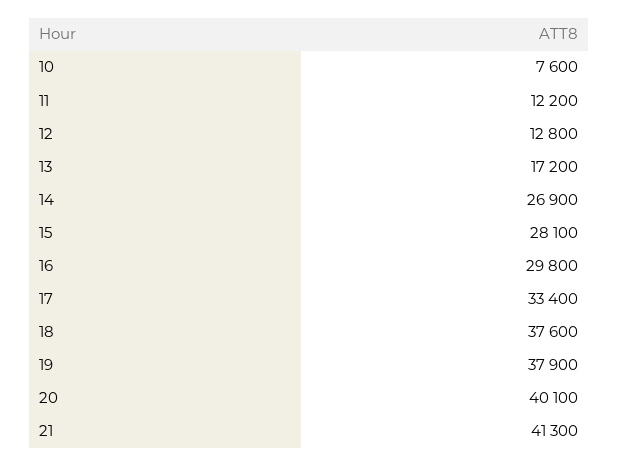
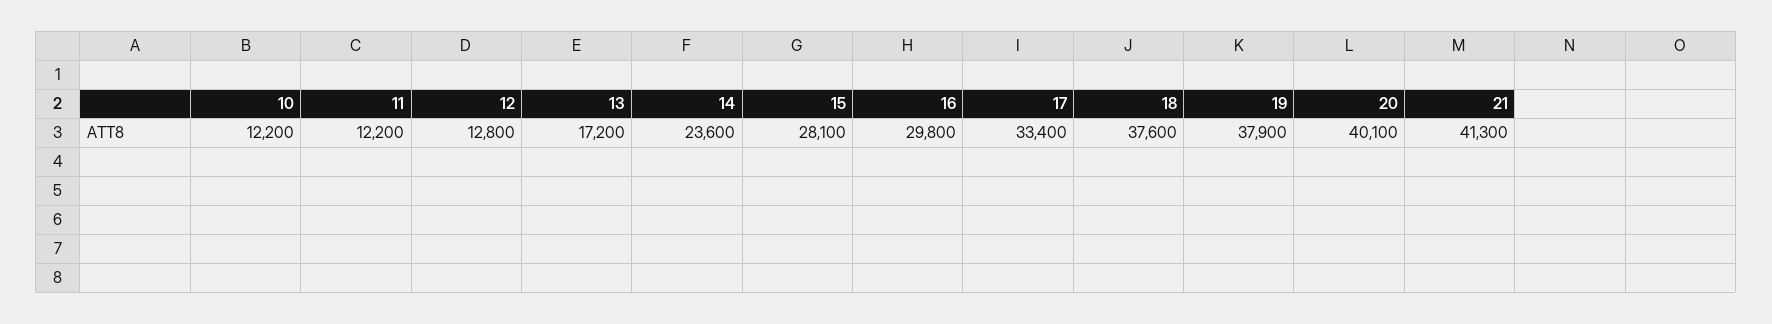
10: 7600 -> 12200
14: 26900 -> 23600

